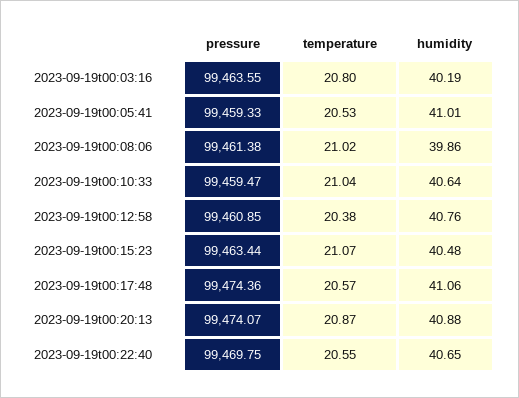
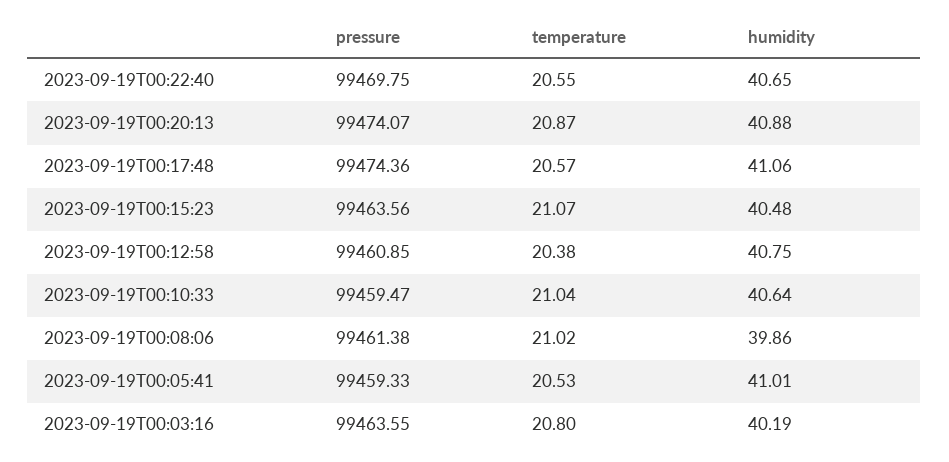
humidity, 2023-09-19t00:12:58: 40.76 -> 40.75
pressure, 2023-09-19t00:15:23: 99463.44 -> 99463.56

